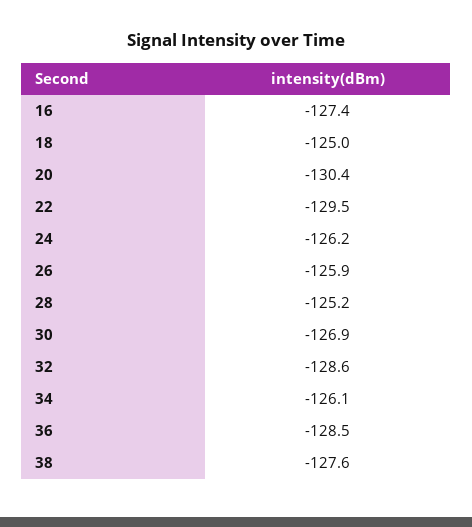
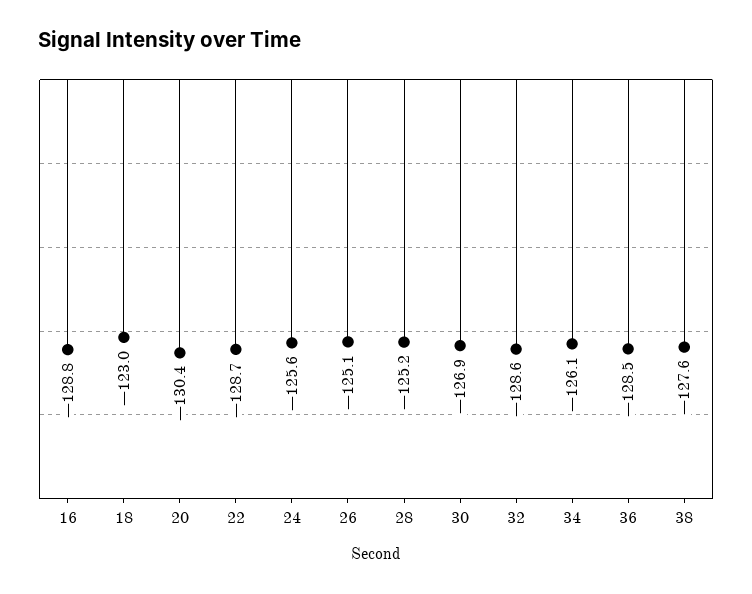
16: -127.4 -> -128.8
18: -125 -> -123
22: -129.5 -> -128.7
24: -126.2 -> -125.6
26: -125.9 -> -125.1

